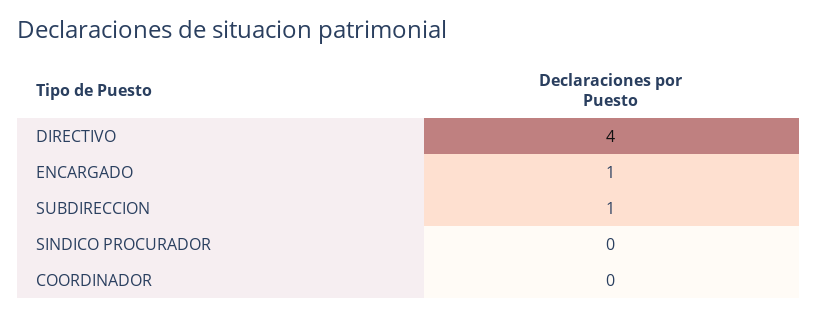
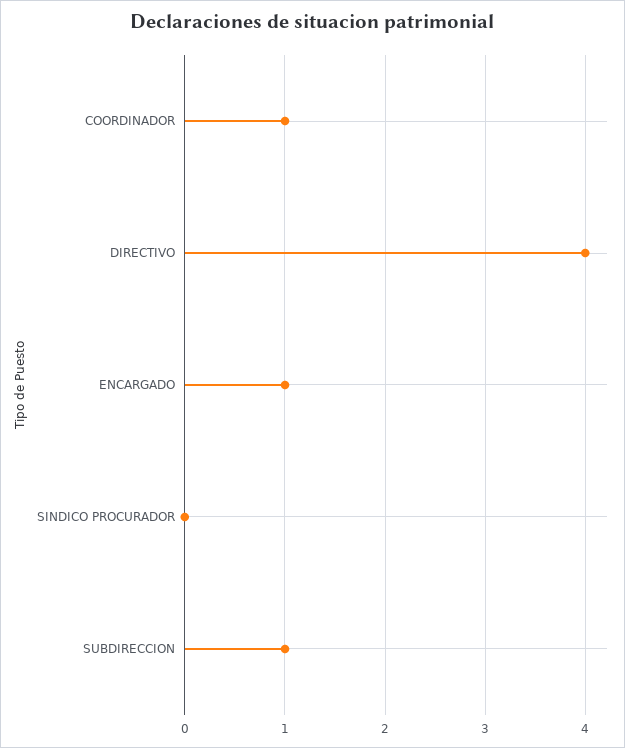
COORDINADOR: 0 -> 1

